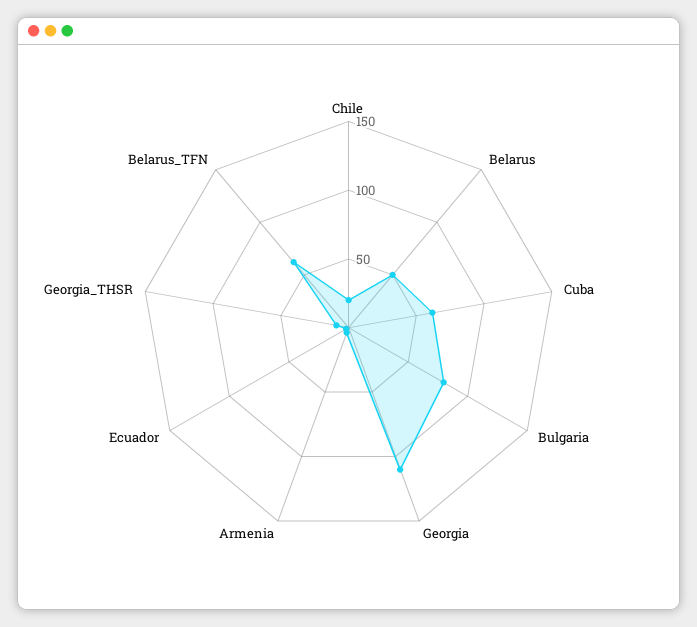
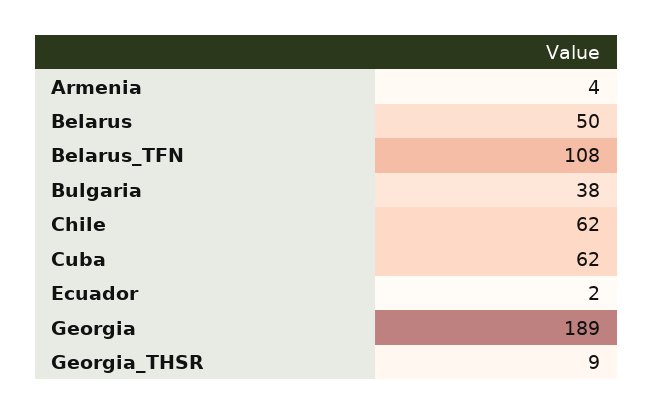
Chile: 20 -> 62
Bulgaria: 80 -> 38
Georgia: 110 -> 189
Belarus_TFN: 60 -> 108

